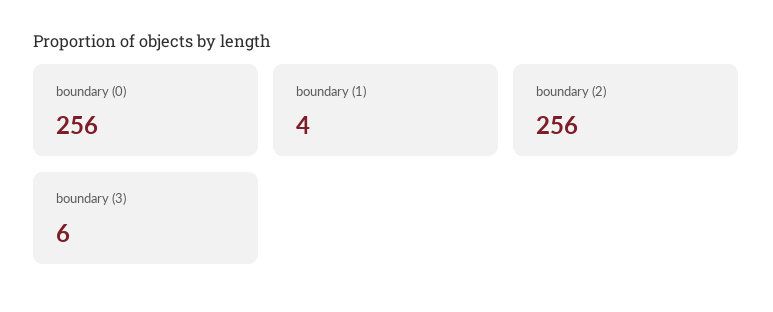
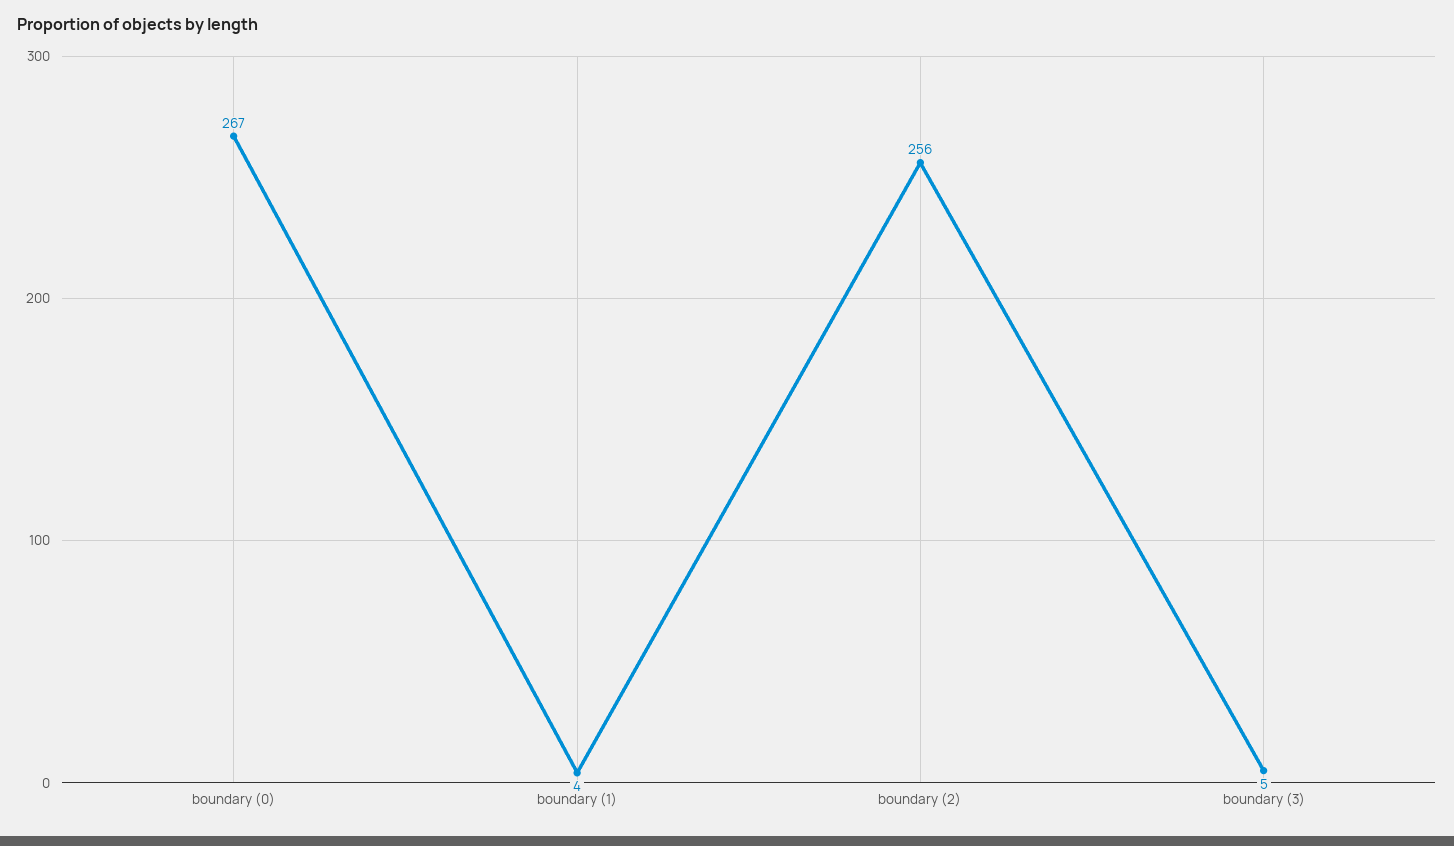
boundary (0): 256 -> 267
boundary (3): 6 -> 5

